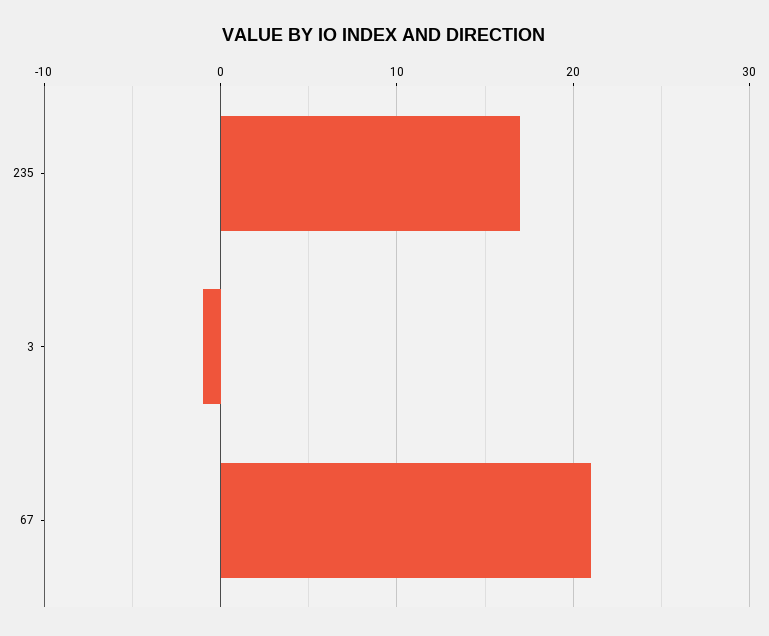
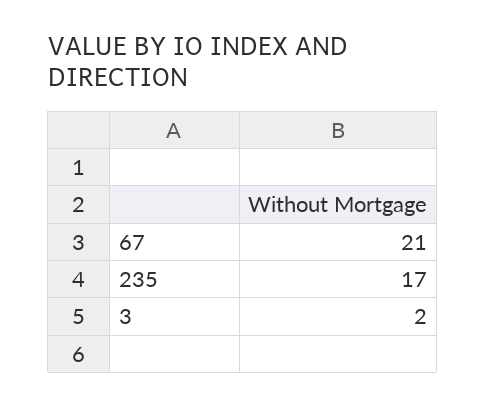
3: -1 -> 2

